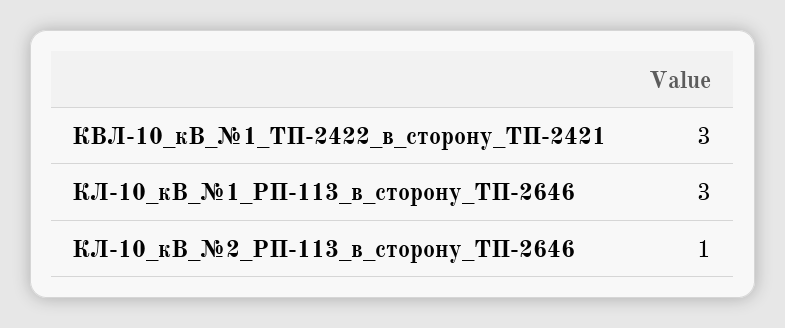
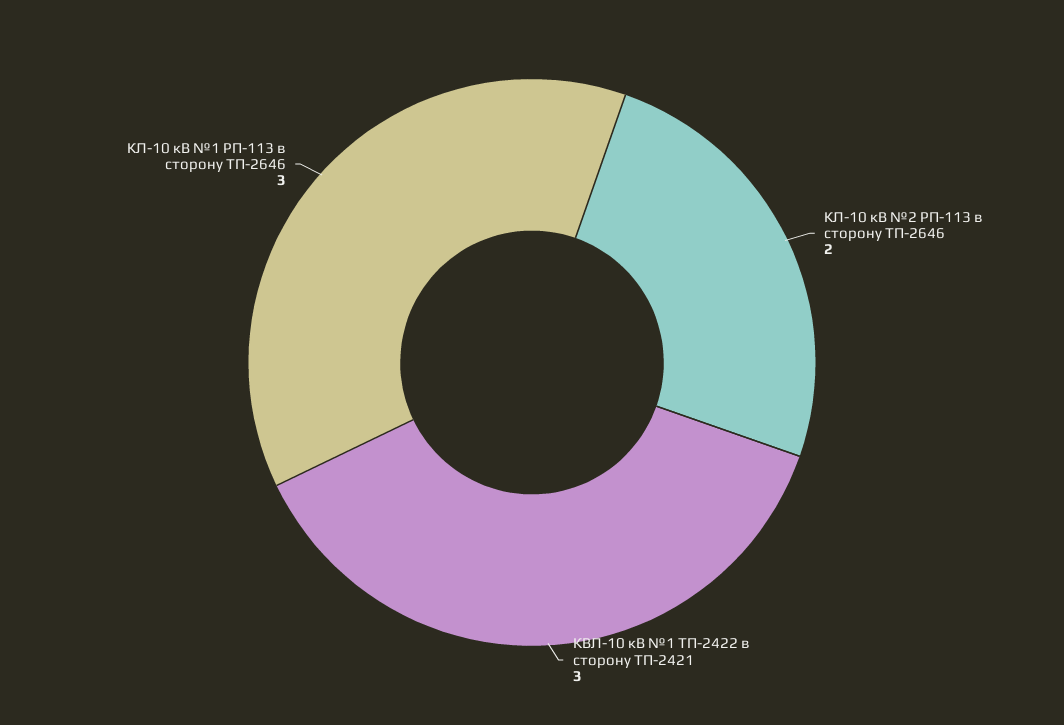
КЛ-10_кВ_№2_РП-113_в_сторону_ТП-2646: 1 -> 2

